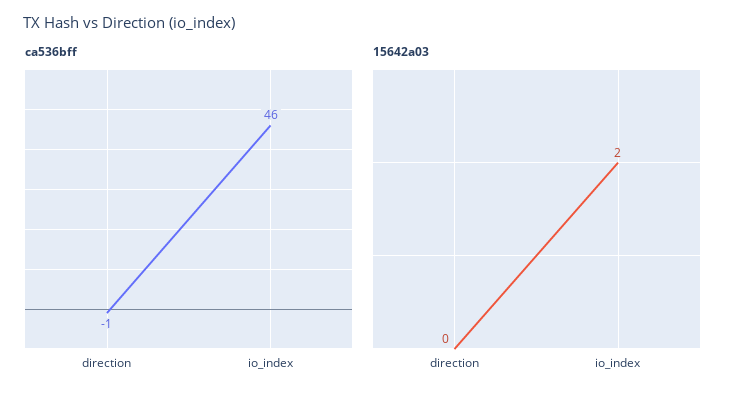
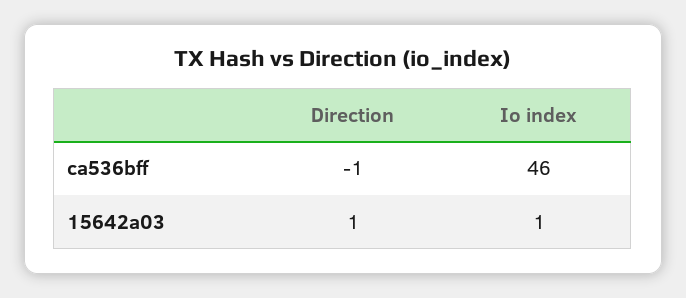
15642a03, direction: 0 -> 1
15642a03, io_index: 2 -> 1

